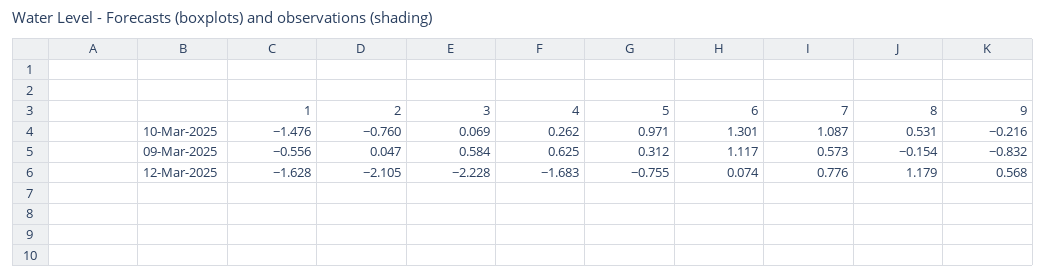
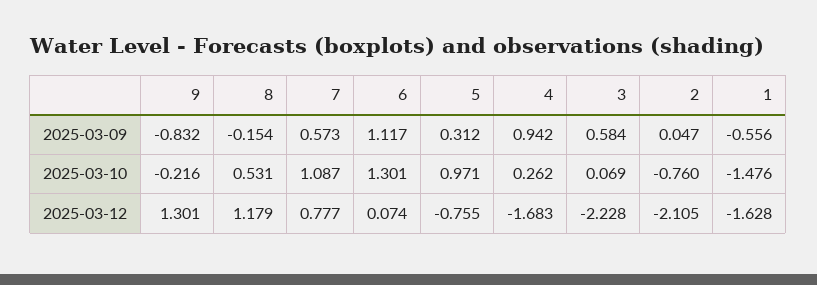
4, 09-Mar-2025: 0.625 -> 0.942
7, 12-Mar-2025: 0.776 -> 0.777
9, 12-Mar-2025: 0.568 -> 1.301

